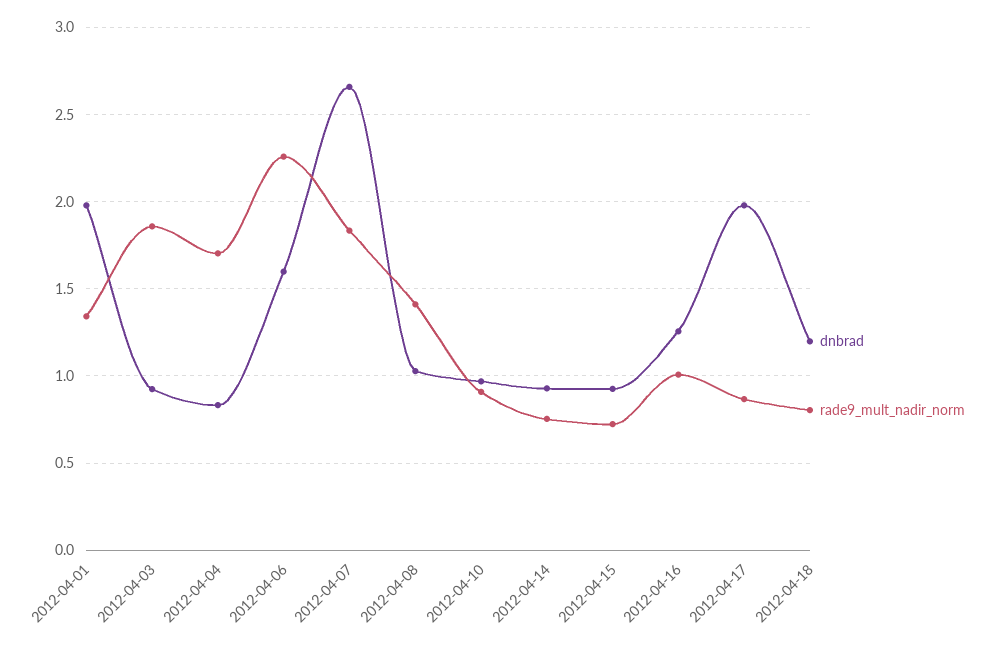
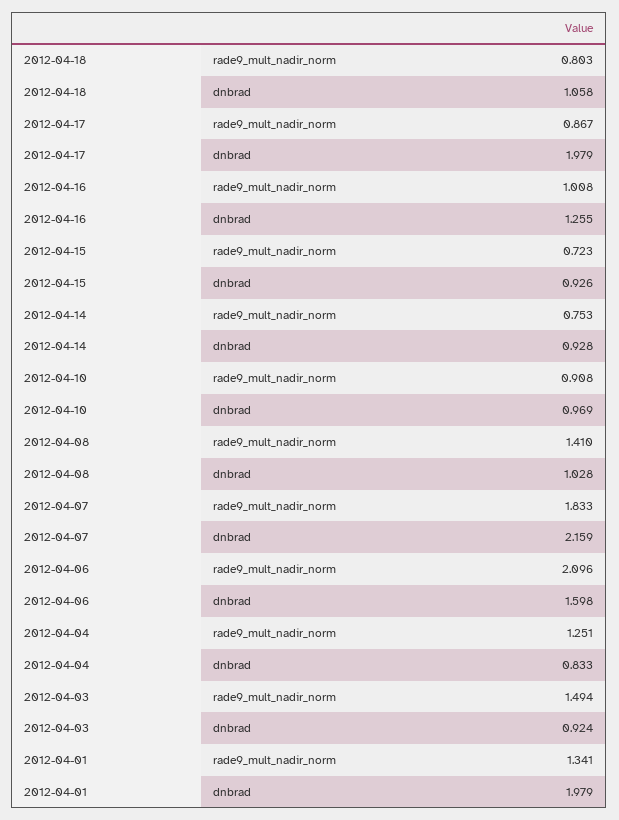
rade9_mult_nadir_norm, 2012-04-03: 1.85 -> 1.494
rade9_mult_nadir_norm, 2012-04-04: 1.7 -> 1.251
rade9_mult_nadir_norm, 2012-04-06: 2.25 -> 2.096
dnbrad, 2012-04-07: 2.65 -> 2.159
dnbrad, 2012-04-18: 1.2 -> 1.058

